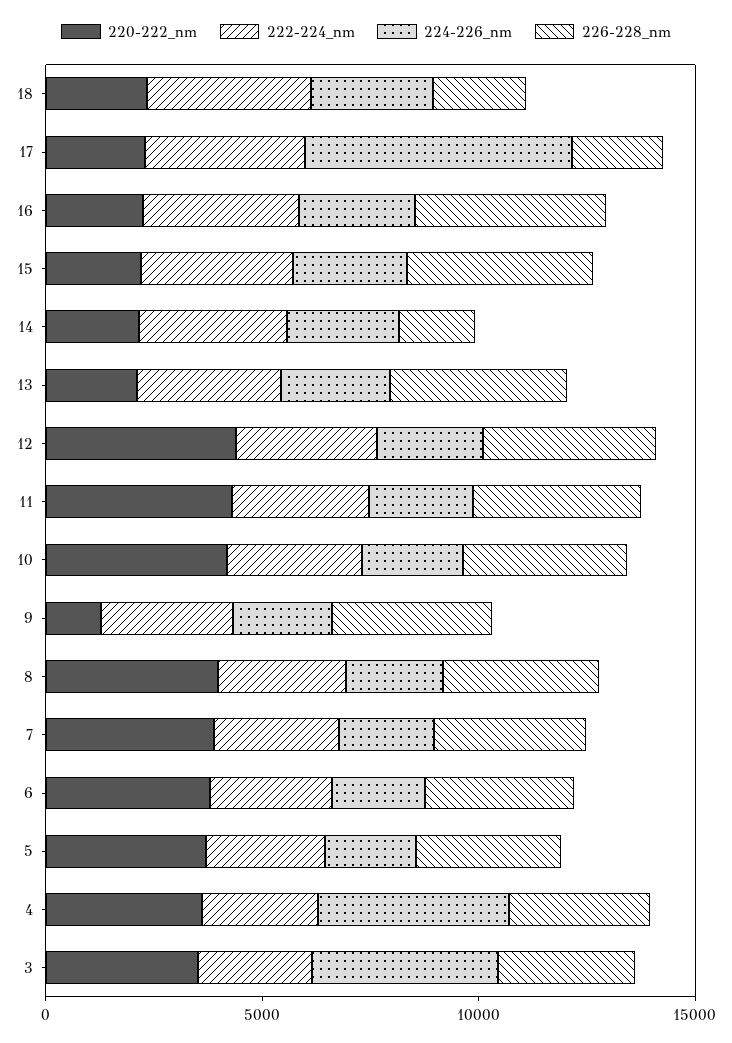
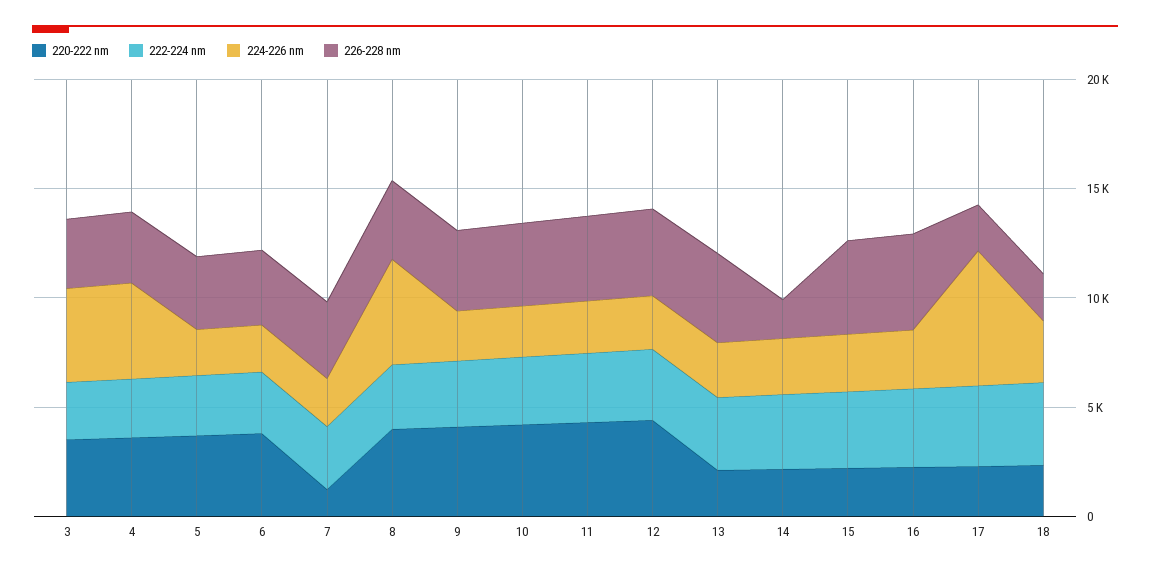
220-222_nm, 9: 1000 -> 4000
224-226_nm, 8: 2000 -> 5000
220-222_nm, 7: 4000 -> 1000

